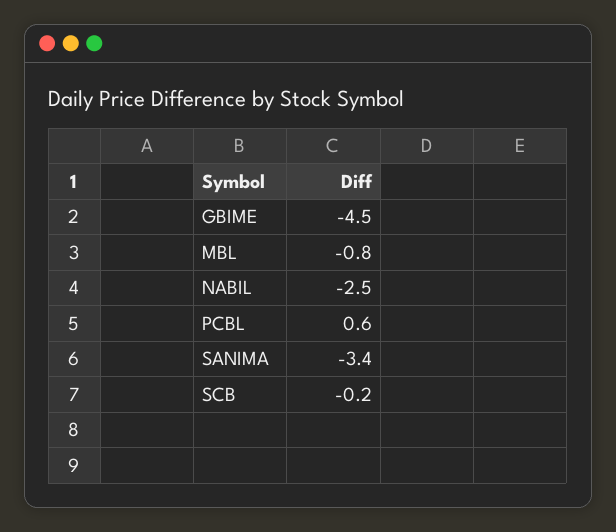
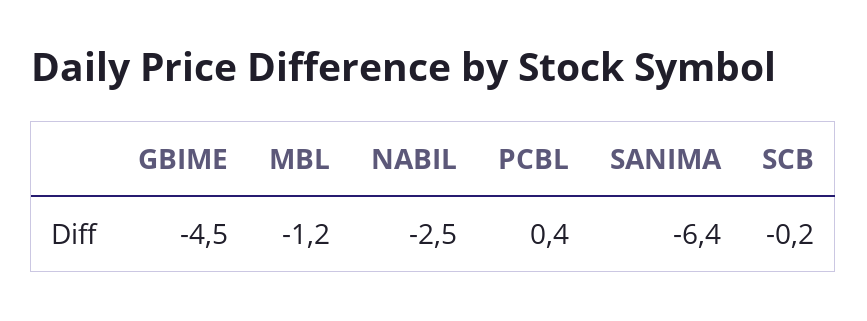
MBL: -0.8 -> -1.2
PCBL: 0.6 -> 0.4
SANIMA: -3.4 -> -6.4

